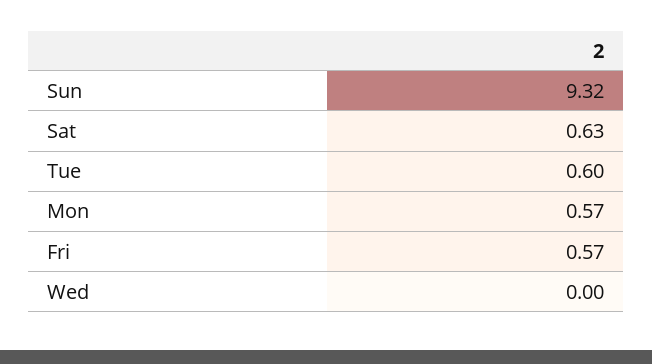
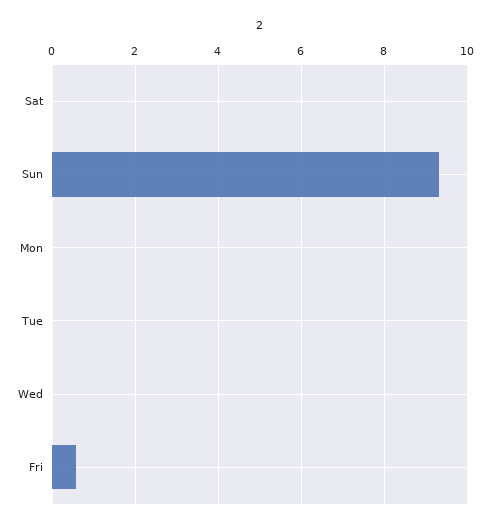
Sat: 0.63 -> 0
Tue: 0.6 -> 0
Mon: 0.57 -> 0

